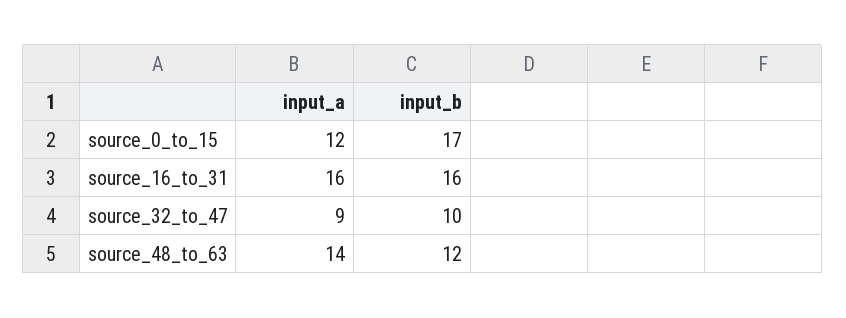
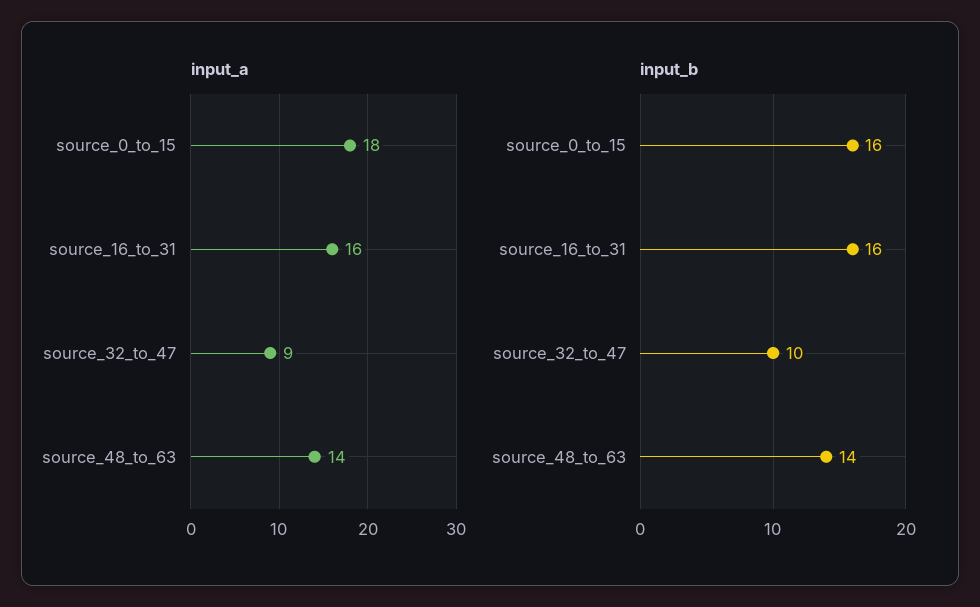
input_a, source_0_to_15: 12 -> 18
input_b, source_0_to_15: 17 -> 16
input_b, source_48_to_63: 12 -> 14

